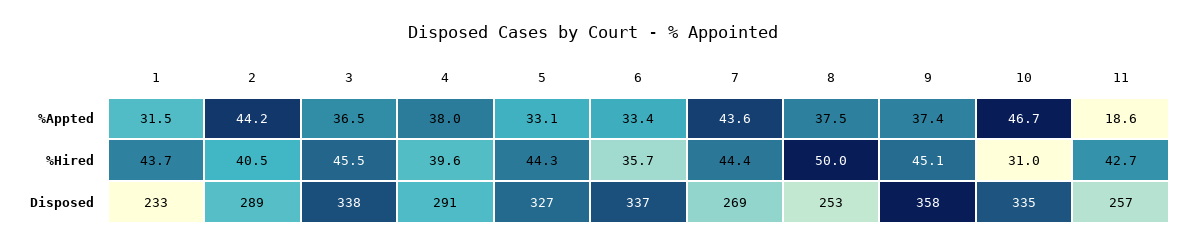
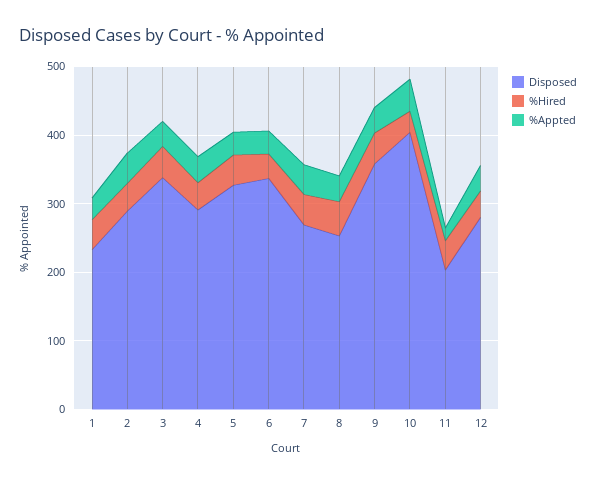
Disposed, 10: 335 -> 400
Disposed, 11: 257 -> 200
Disposed, 12: none -> 280
%Hired, 12: none -> 40
%Appted, 12: none -> 40

